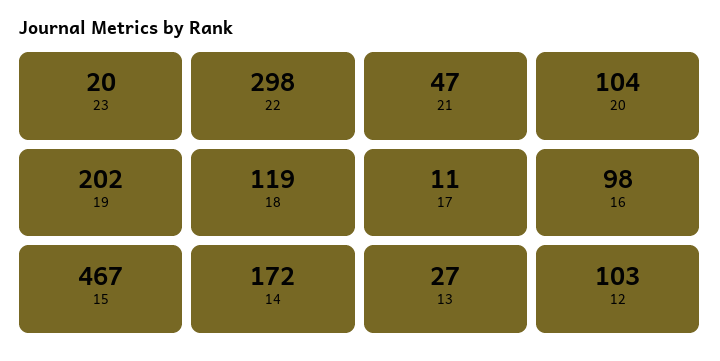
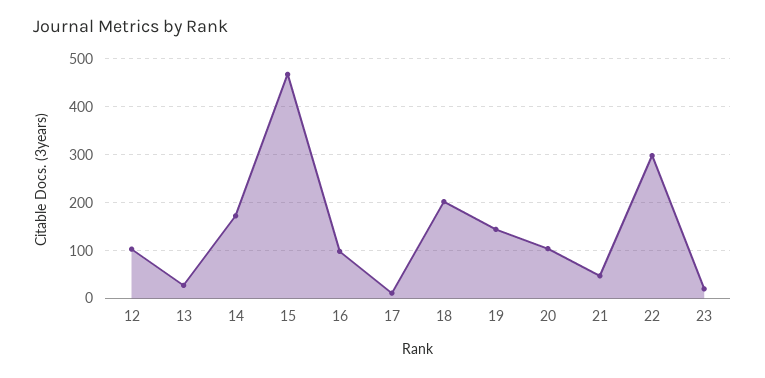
19: 202 -> 140
18: 119 -> 200

